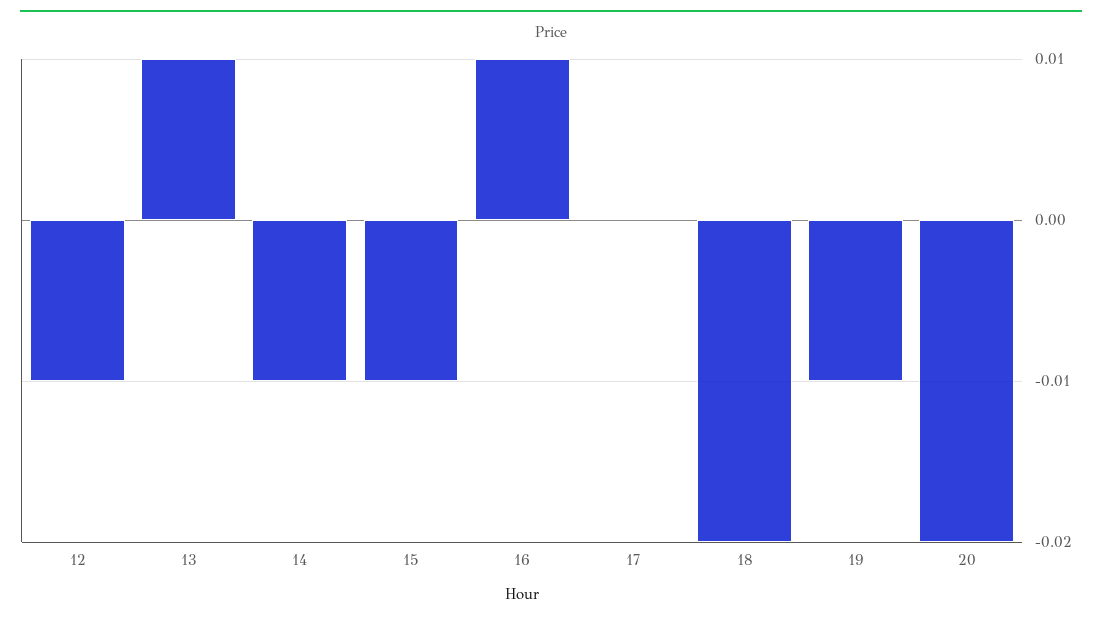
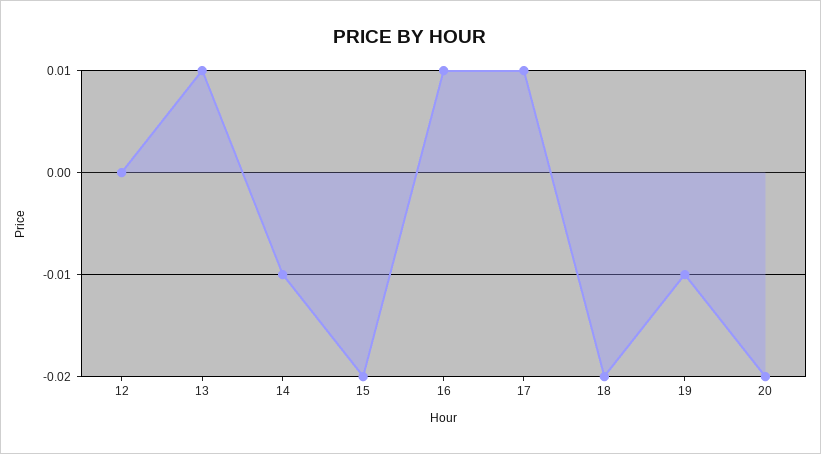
12: -0.01 -> 0
15: -0.01 -> -0.02
17: 0 -> 0.01

